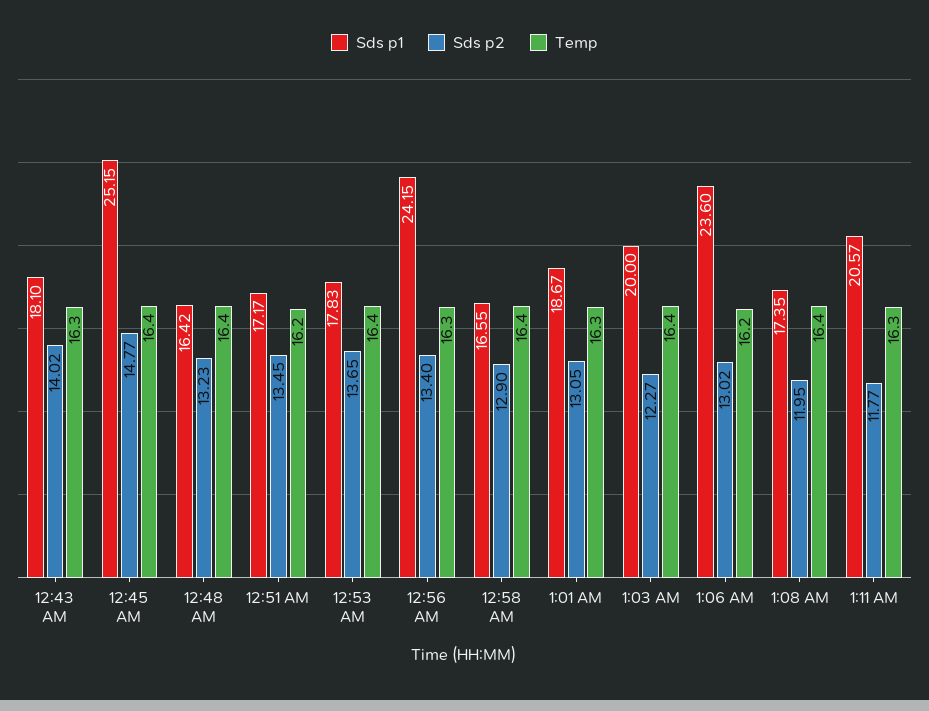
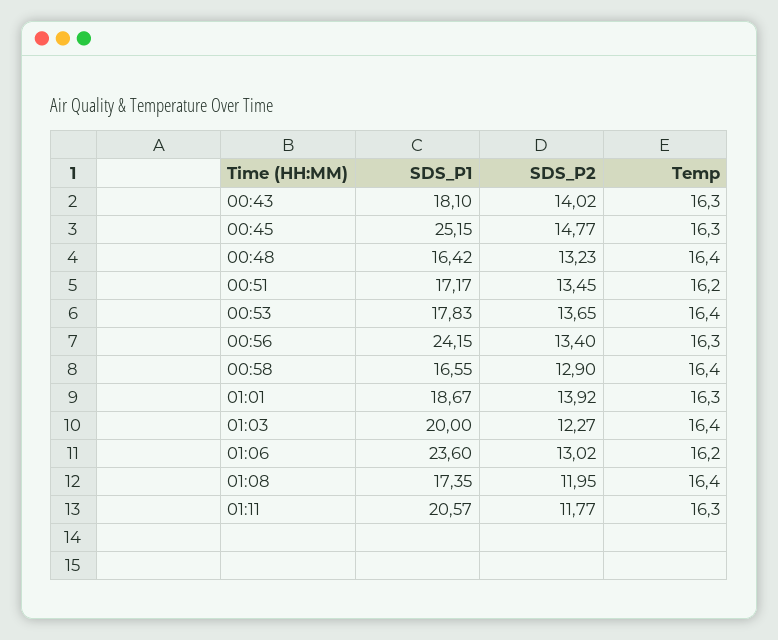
Temp, 12:45 AM: 16.4 -> 16.3
Sds p2, 1:01 AM: 13.05 -> 13.92

